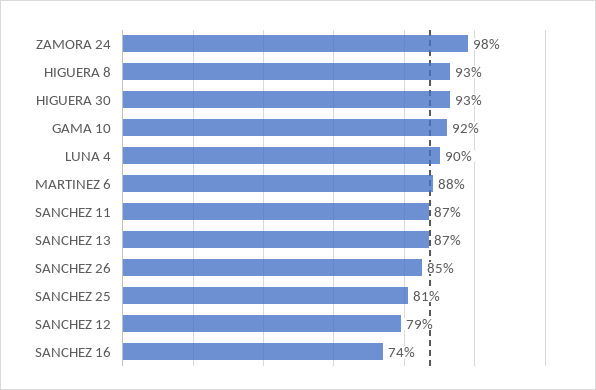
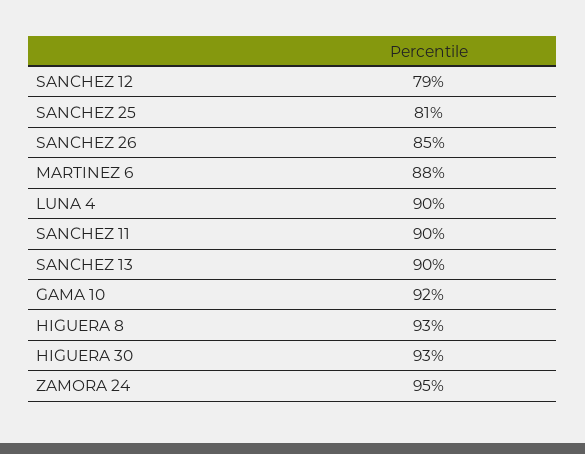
ZAMORA 24: 98 -> 95
SANCHEZ 11: 87 -> 90
SANCHEZ 13: 87 -> 90
SANCHEZ 16: 74 -> none

